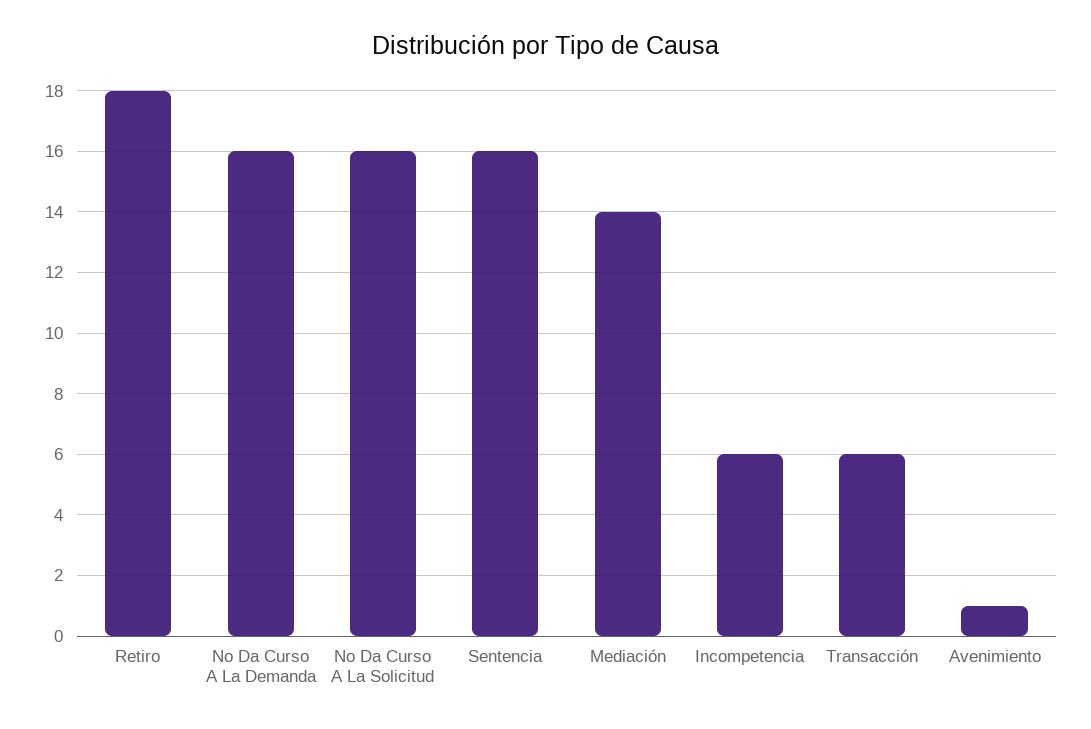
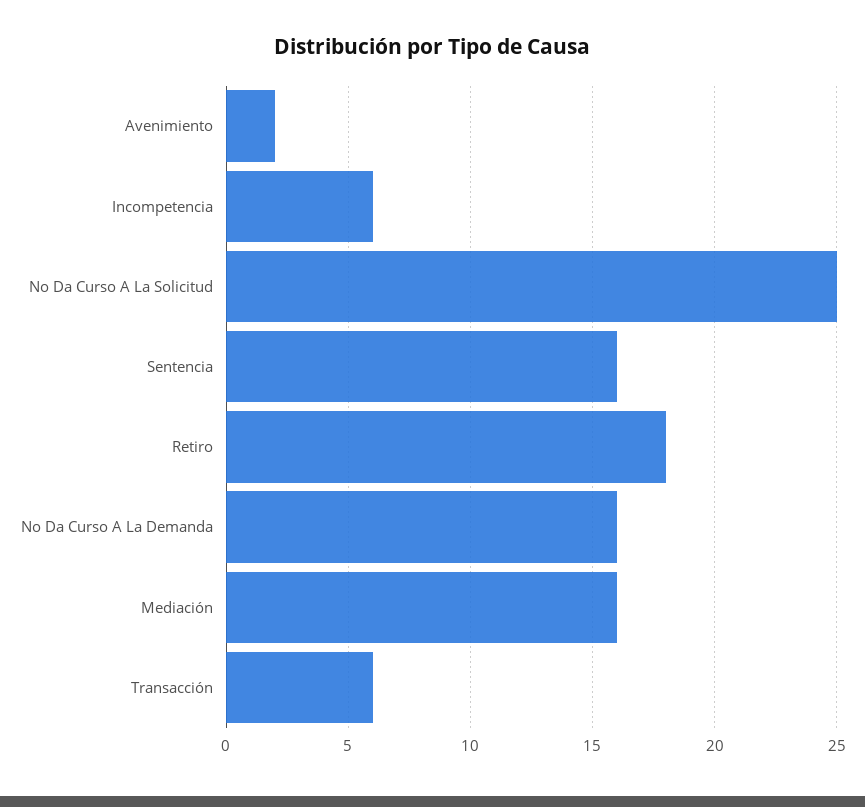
No Da Curso A La Solicitud: 16 -> 25
Mediación: 14 -> 16
Avenimiento: 1 -> 2

